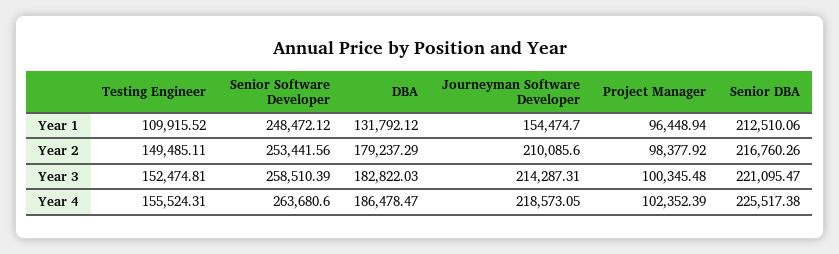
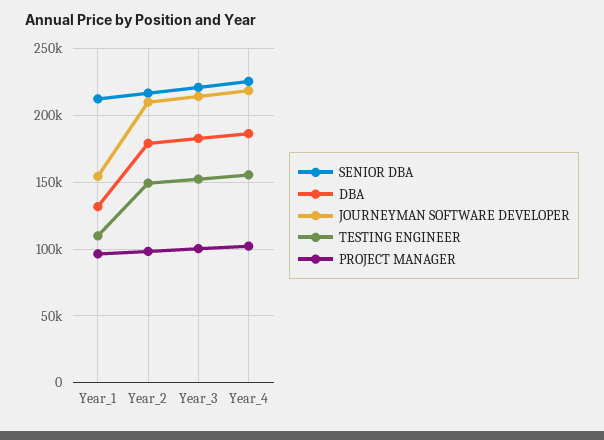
Senior Software Developer, Year 1: 248472.12 -> none
Senior Software Developer, Year 2: 253441.56 -> none
Senior Software Developer, Year 3: 258510.39 -> none
Senior Software Developer, Year 4: 263680.6 -> none

